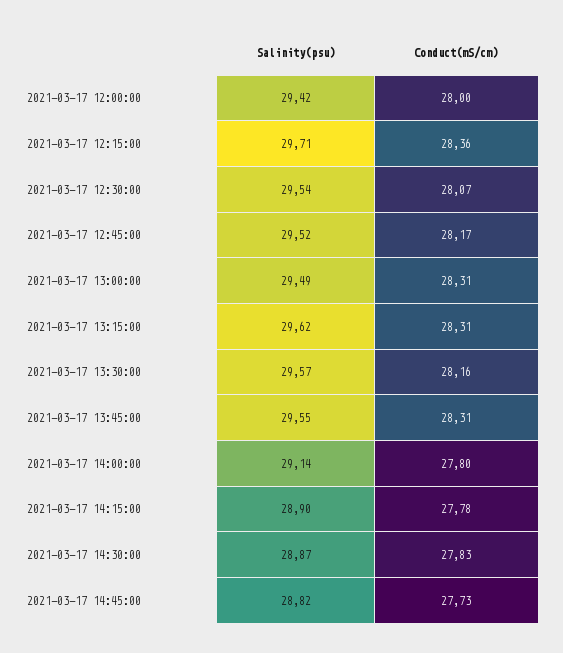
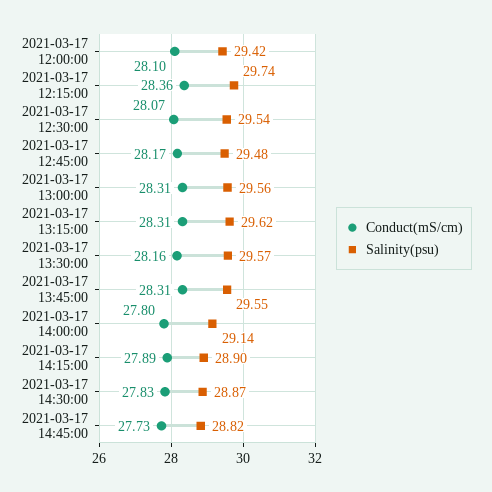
Conduct(mS/cm), 2021-03-17 12:00:00: 28 -> 28.1
Salinity(psu), 2021-03-17 12:15:00: 29.71 -> 29.74
Salinity(psu), 2021-03-17 12:45:00: 29.52 -> 29.48
Salinity(psu), 2021-03-17 13:00:00: 29.49 -> 29.56
Conduct(mS/cm), 2021-03-17 14:15:00: 27.78 -> 27.89

